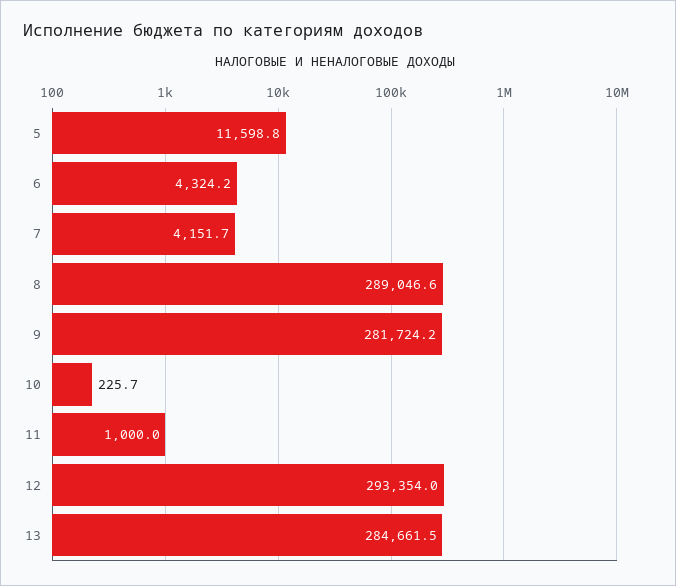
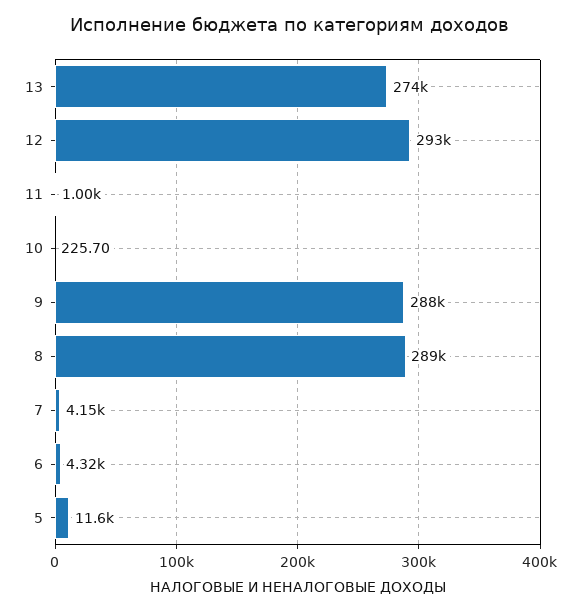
9: 281724.2 -> 288000
13: 284661.5 -> 274000

